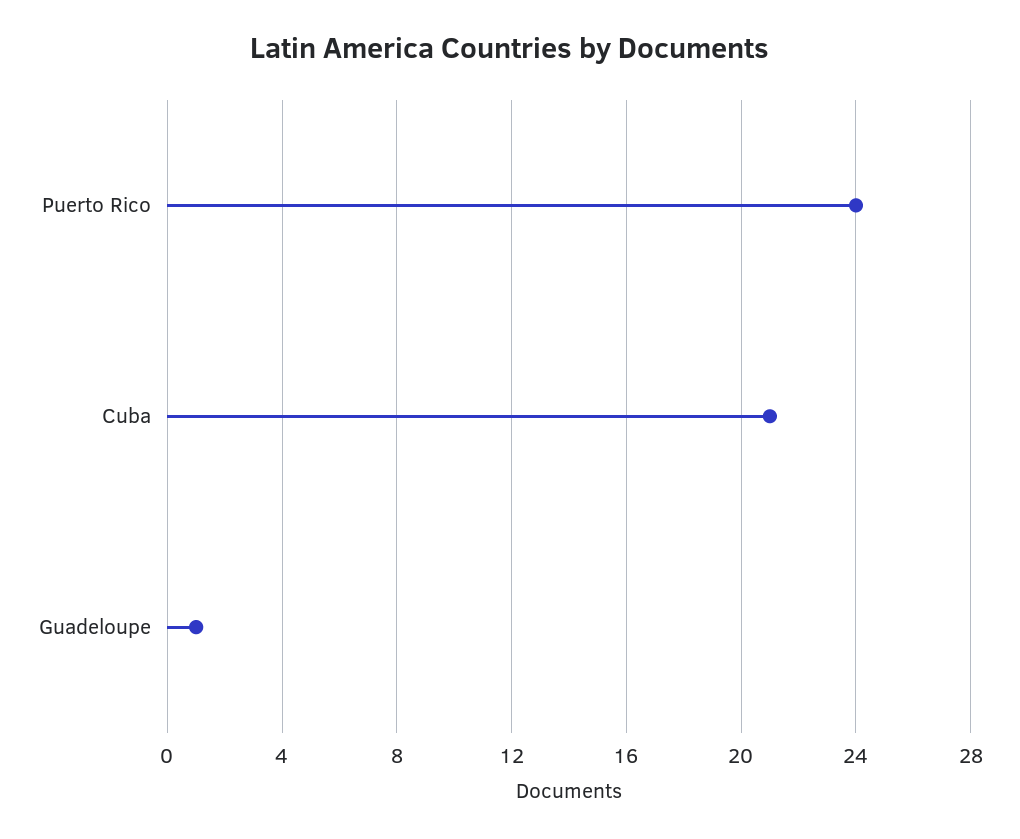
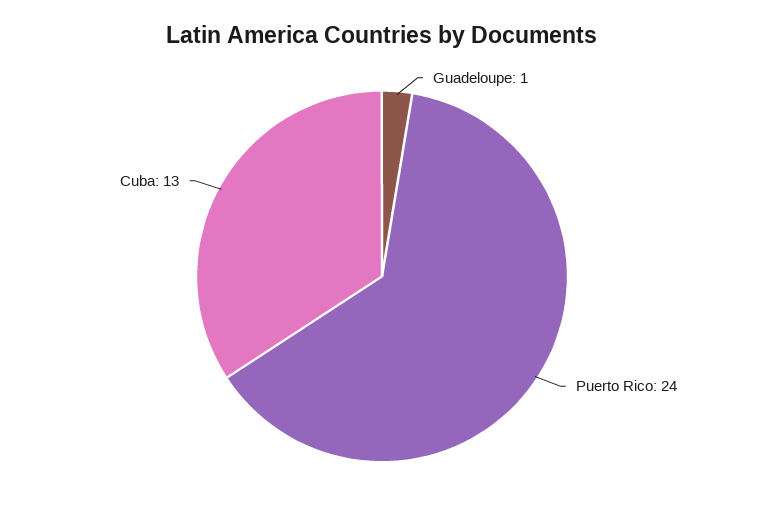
Cuba: 21 -> 13

